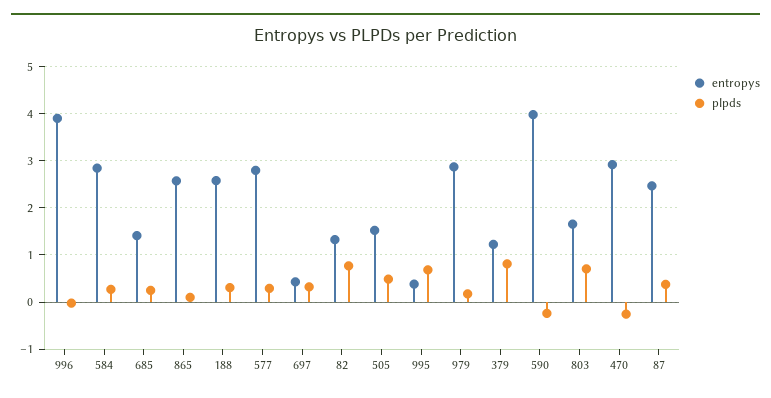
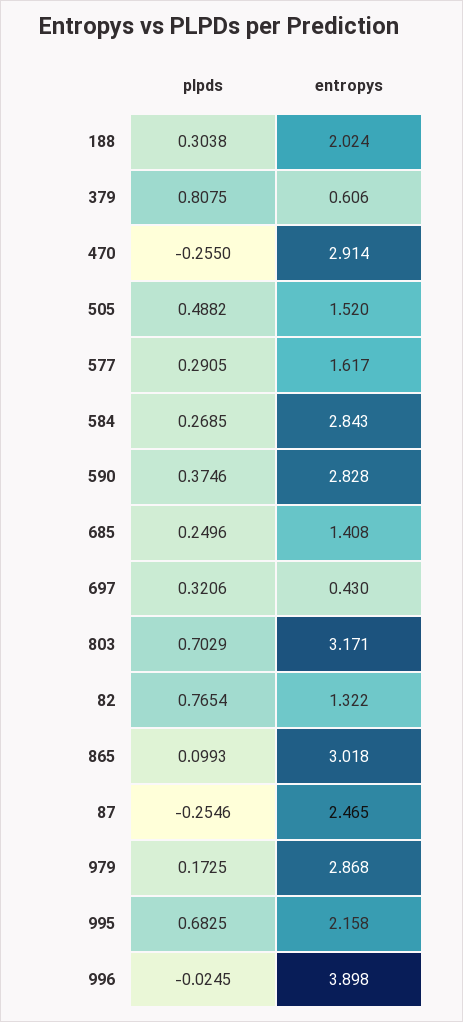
entropys, 865: 2.6 -> 3.018
entropys, 188: 2.6 -> 2.024
entropys, 577: 2.8 -> 1.617
entropys, 995: 0.4 -> 2.158
entropys, 379: 1.2 -> 0.606
entropys, 590: 4 -> 2.828
plpds, 590: -0.2 -> 0.3746
entropys, 803: 1.6 -> 3.171
plpds, 87: 0.4 -> -0.2546

